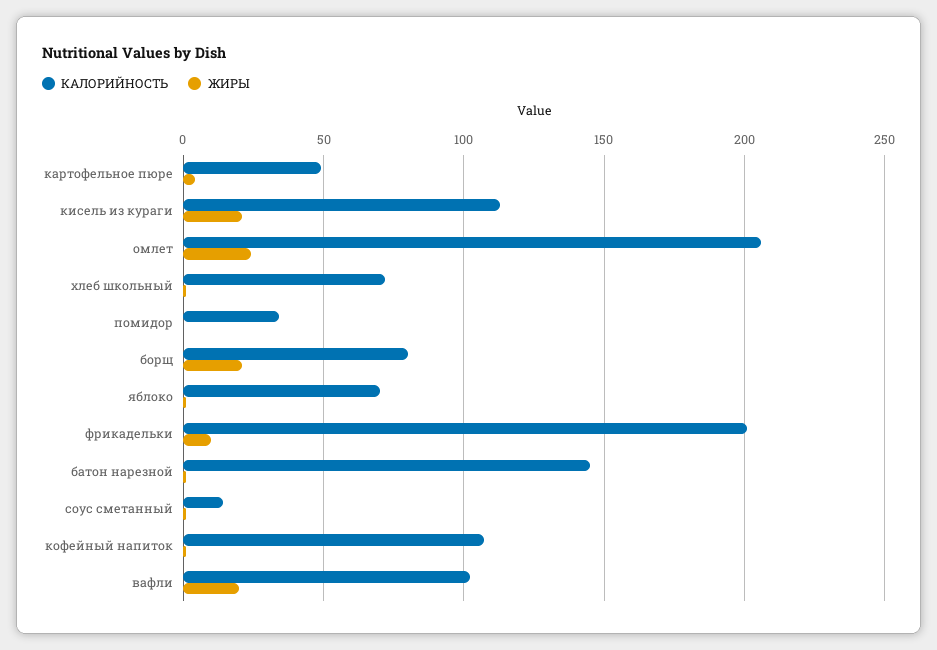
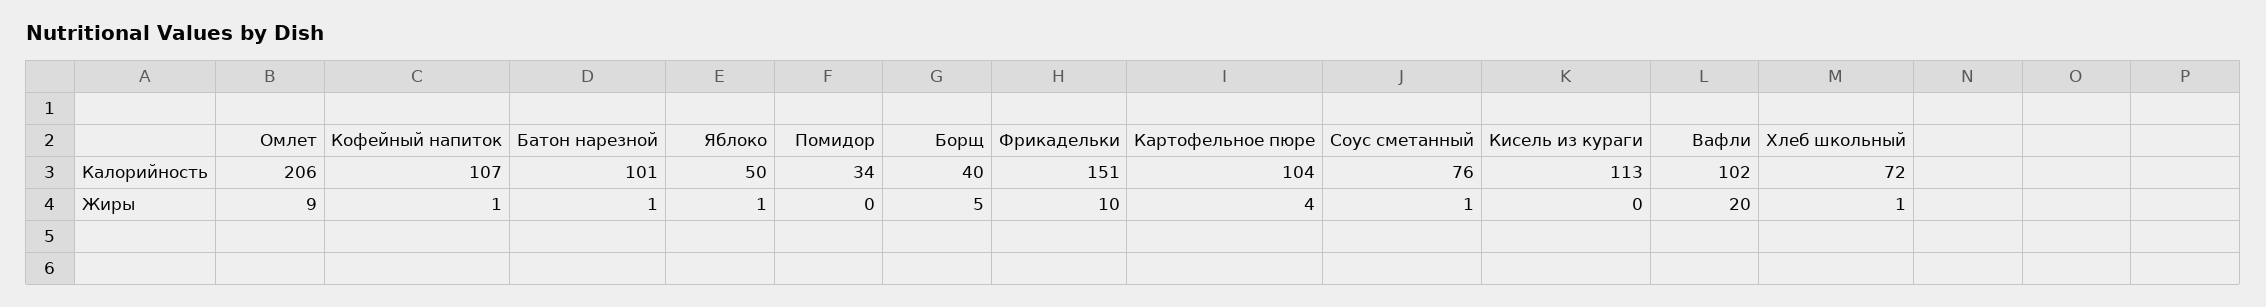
КАЛОРИЙНОСТЬ, картофельное пюре: 50 -> 104
ЖИРЫ, кисель из кураги: 20 -> 0
ЖИРЫ, омлет: 25 -> 9
КАЛОРИЙНОСТЬ, борщ: 80 -> 40
ЖИРЫ, борщ: 20 -> 5
КАЛОРИЙНОСТЬ, яблоко: 70 -> 50
КАЛОРИЙНОСТЬ, фрикадельки: 200 -> 151
КАЛОРИЙНОСТЬ, батон нарезной: 145 -> 101
КАЛОРИЙНОСТЬ, соус сметанный: 15 -> 76

